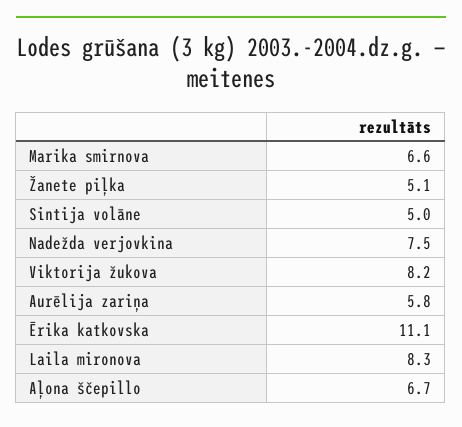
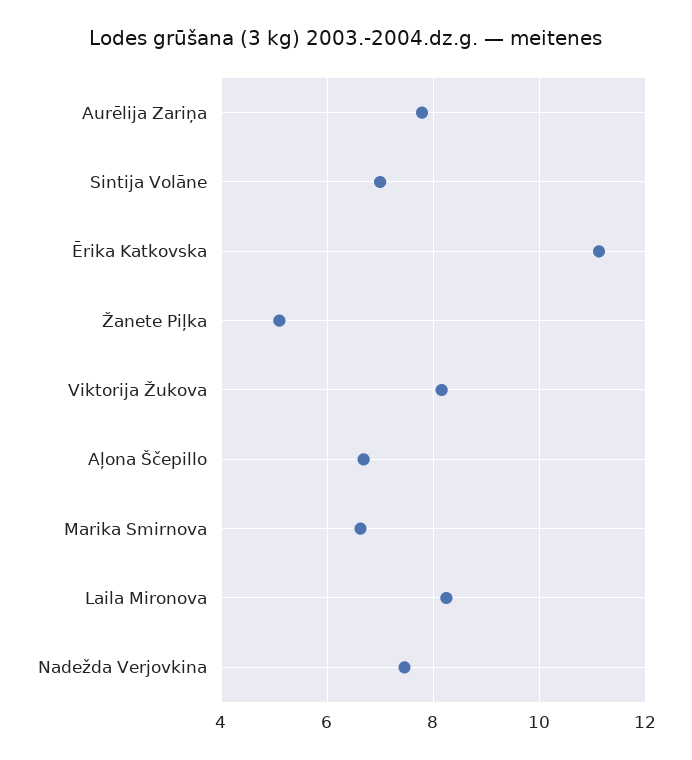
Sintija volāne: 5 -> 7
Aurēlija zariņa: 5.8 -> 7.8

